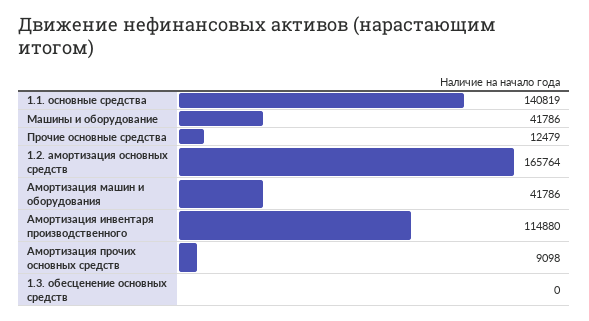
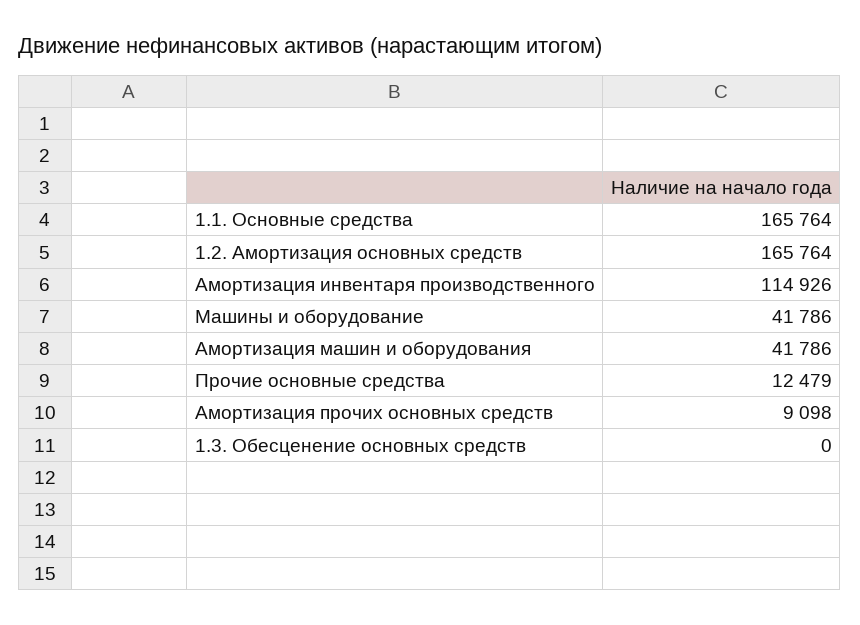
1.1. основные средства: 140819 -> 165764
Амортизация инвентаря производственного: 114880 -> 114926

